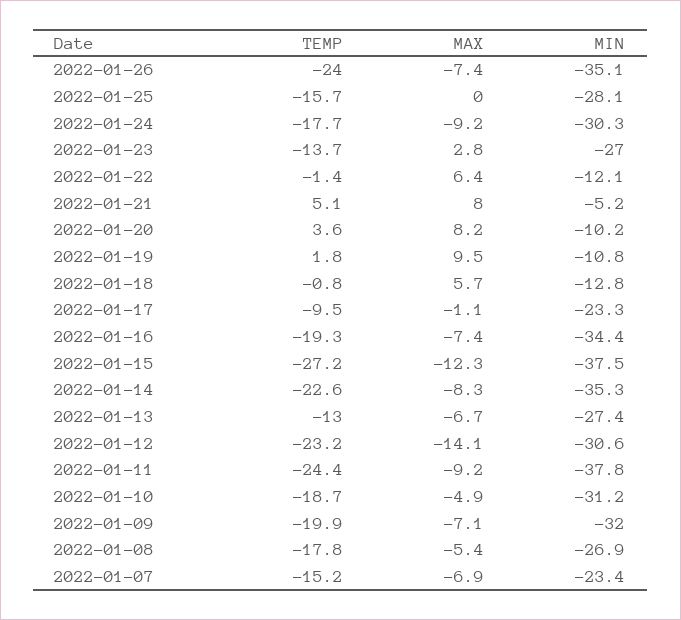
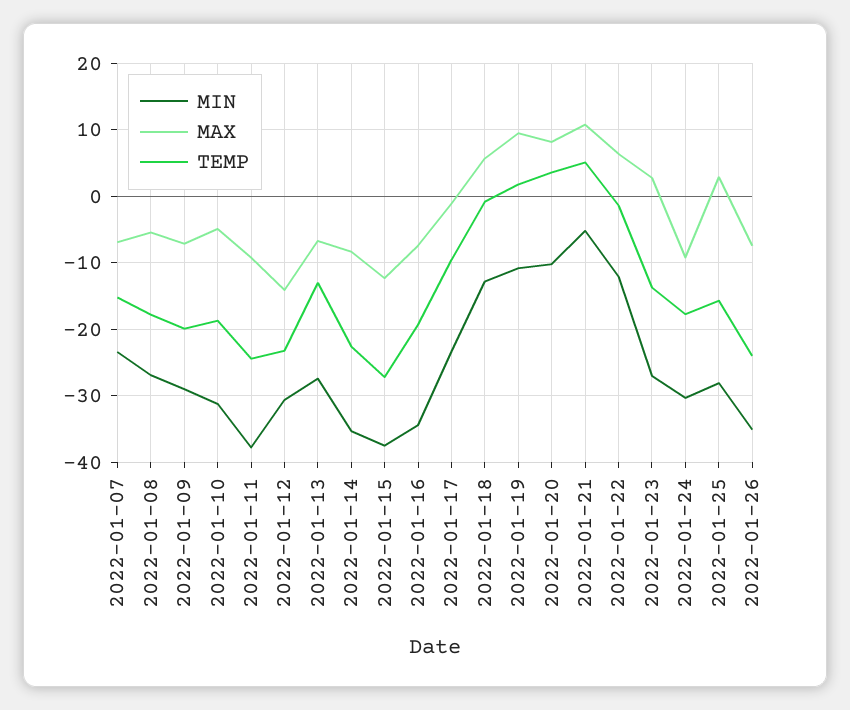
MAX, 2022-01-25: 0 -> 3
MAX, 2022-01-21: 8 -> 11
MIN, 2022-01-09: -32 -> -29

